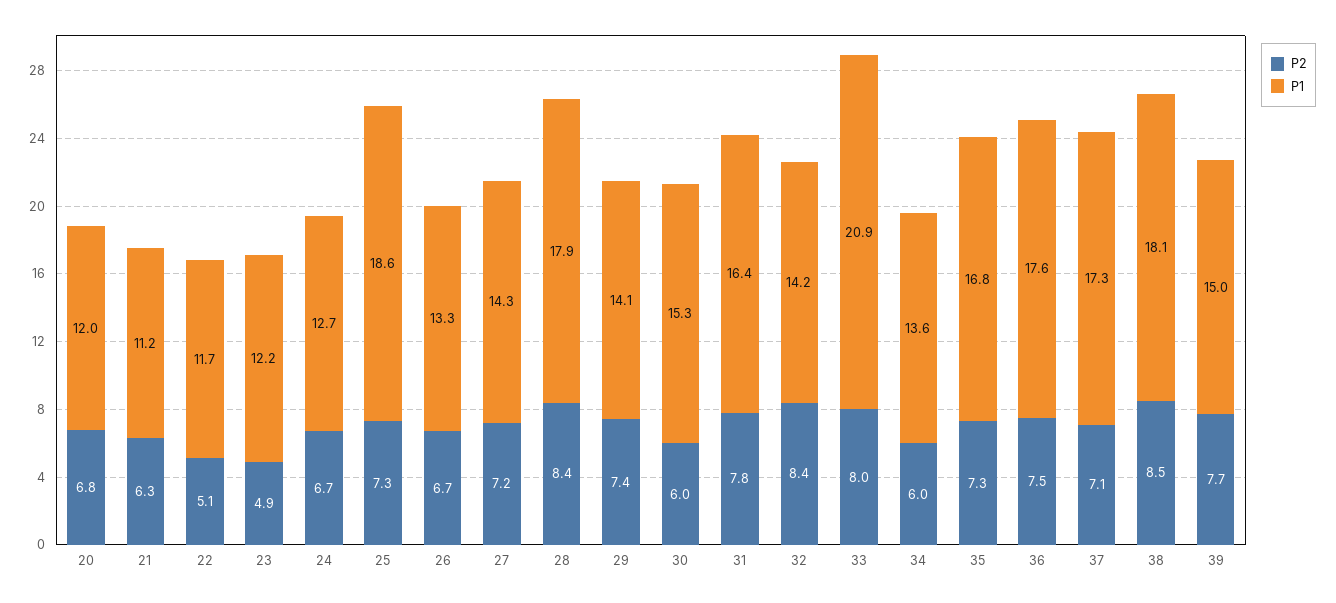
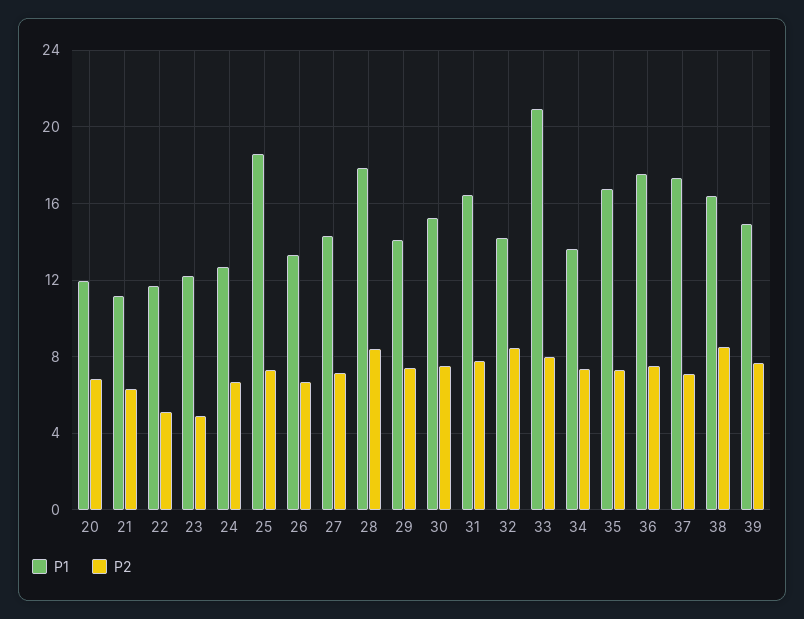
P2, 30: 6 -> 7.5
P2, 34: 6 -> 7.5
P1, 38: 18.1 -> 16.5

